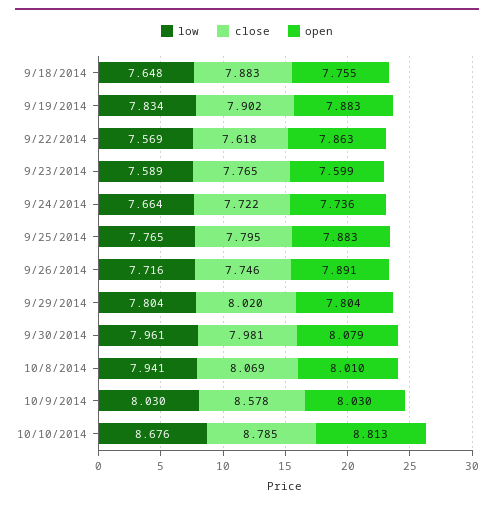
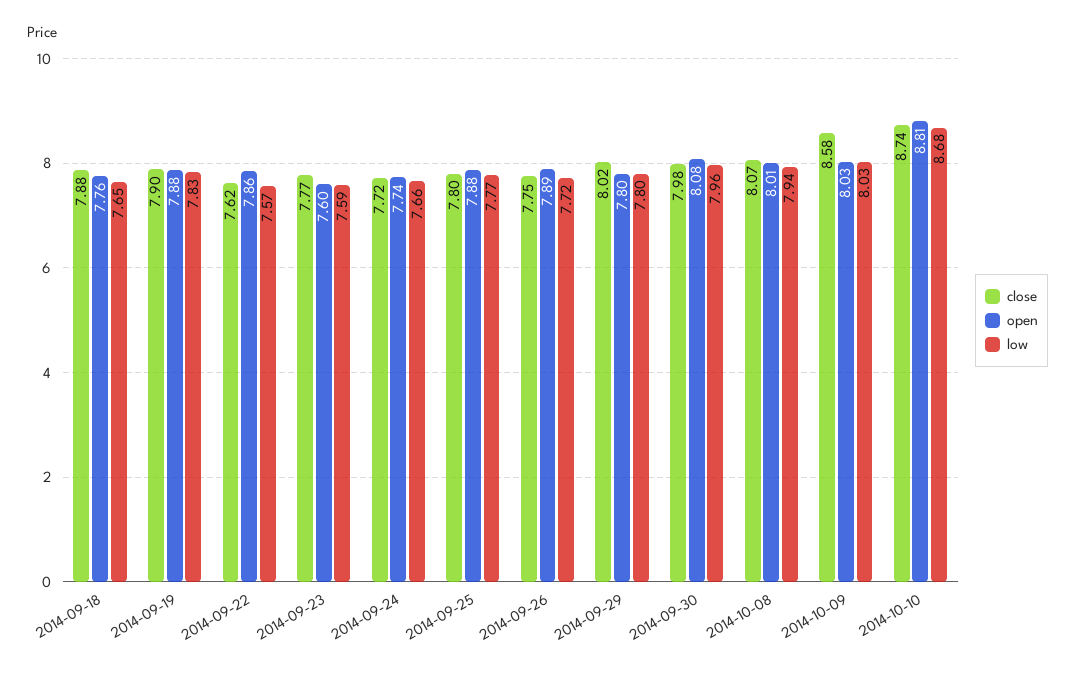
close, 10/10/2014: 8.785 -> 8.74

